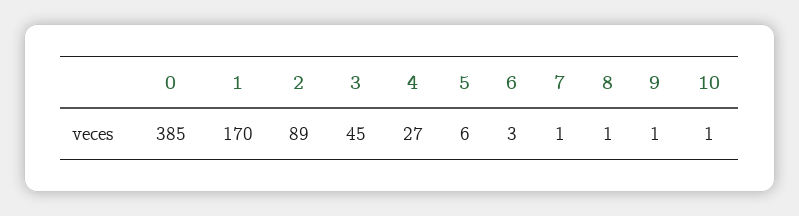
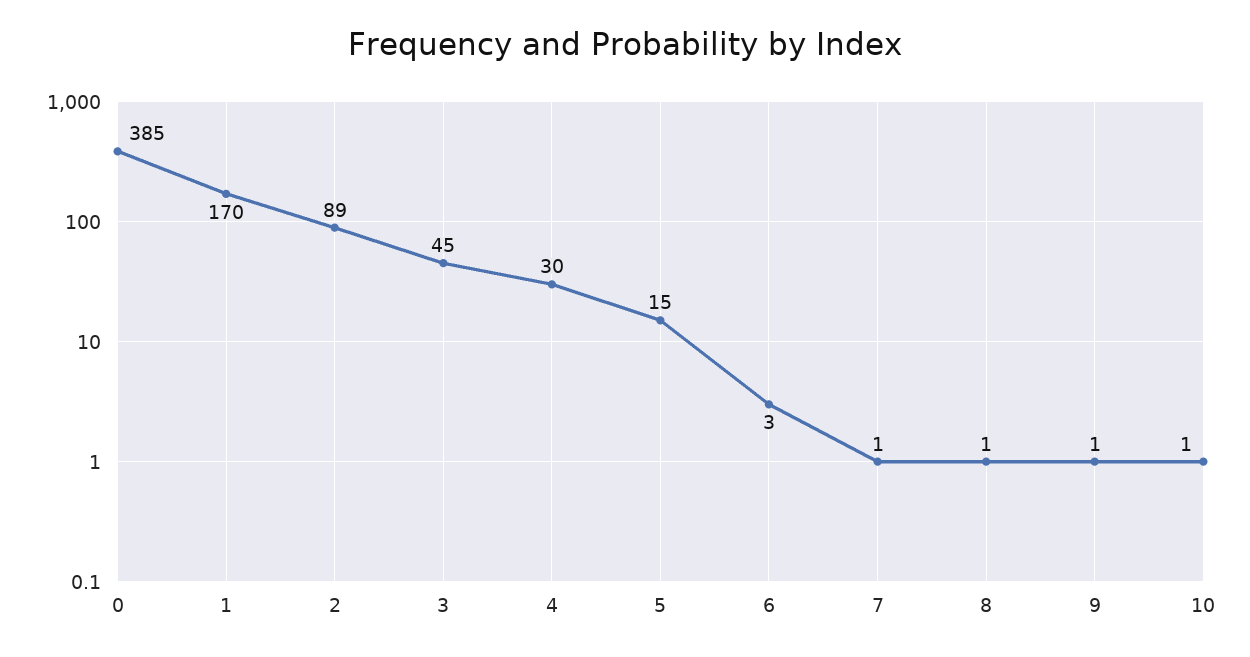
4: 27 -> 30
5: 6 -> 15

